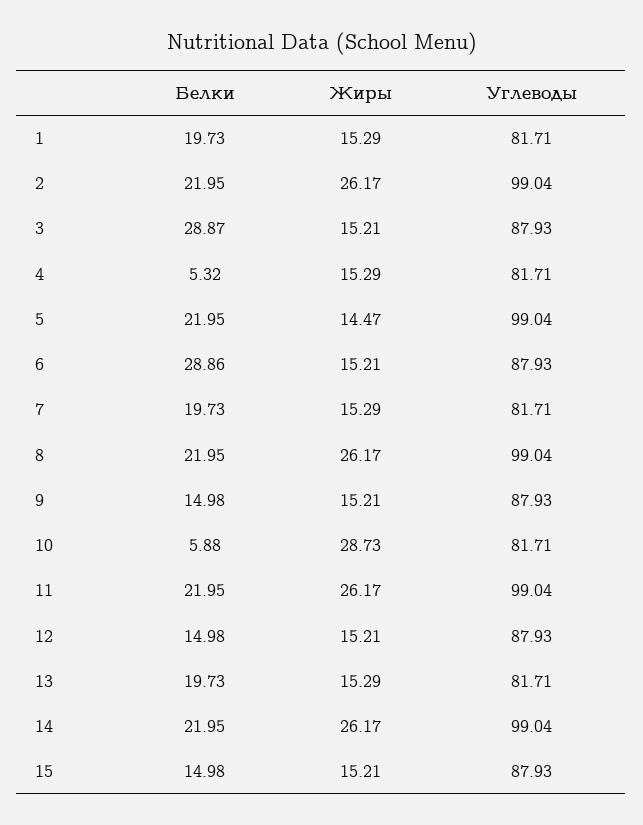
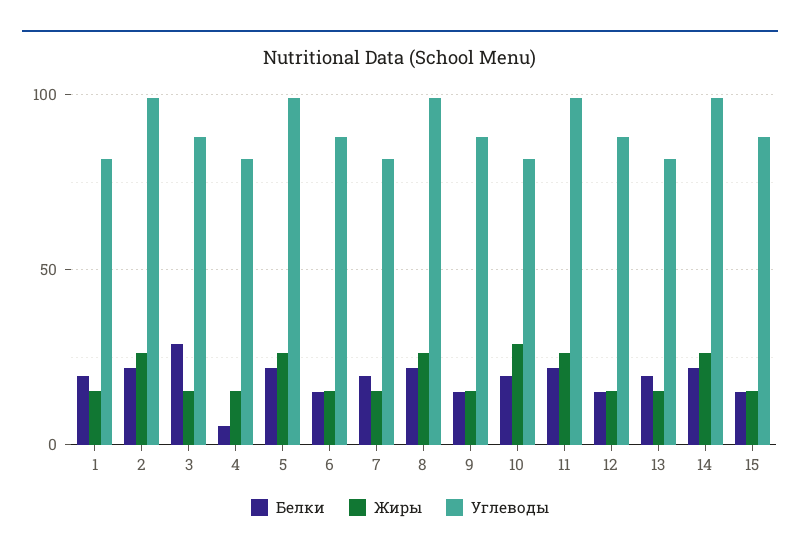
Жиры, 5: 14.47 -> 25
Белки, 6: 28.86 -> 15
Белки, 10: 5.88 -> 20

